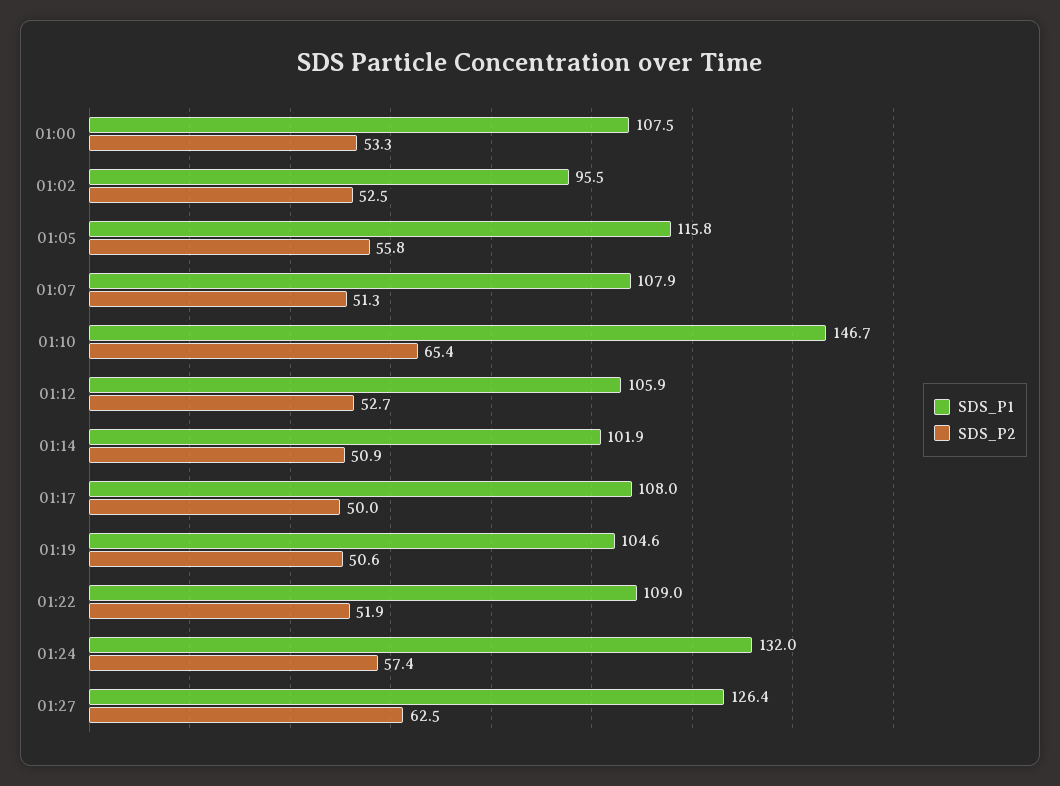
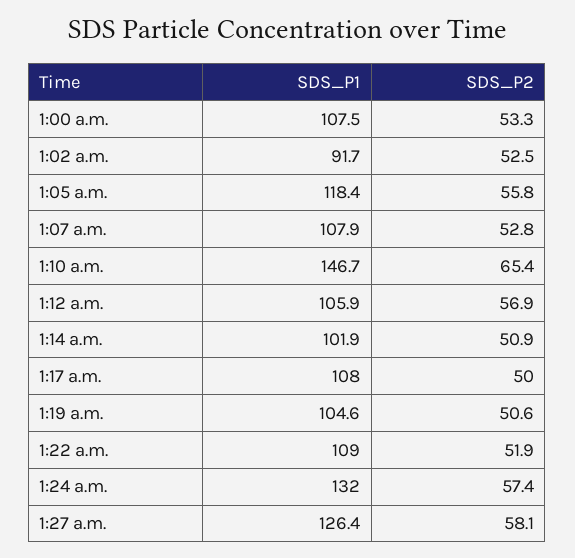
SDS_P1, 01:02: 95.5 -> 91.7
SDS_P1, 01:05: 115.8 -> 118.4
SDS_P2, 01:07: 51.3 -> 52.8
SDS_P2, 01:12: 52.7 -> 56.9
SDS_P2, 01:27: 62.5 -> 58.1

